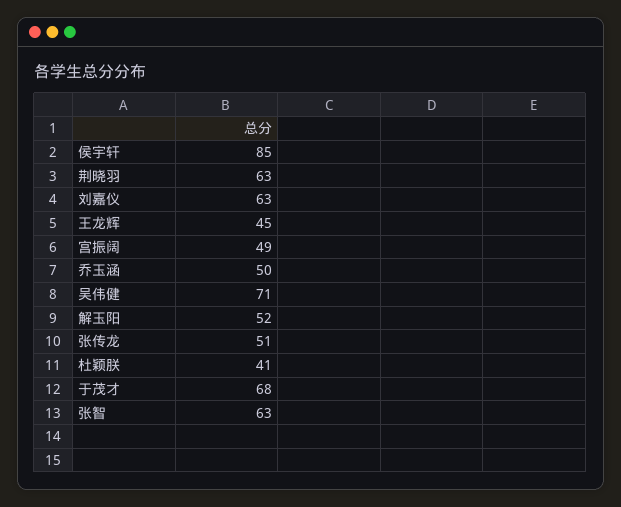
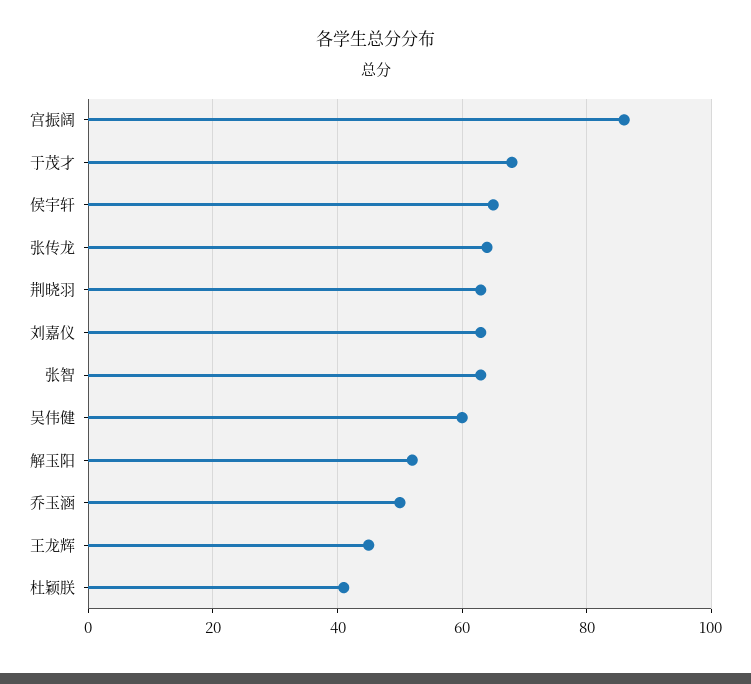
侯宇轩: 85 -> 65
宫振阔: 49 -> 85
吴伟健: 71 -> 60
张传龙: 51 -> 65

